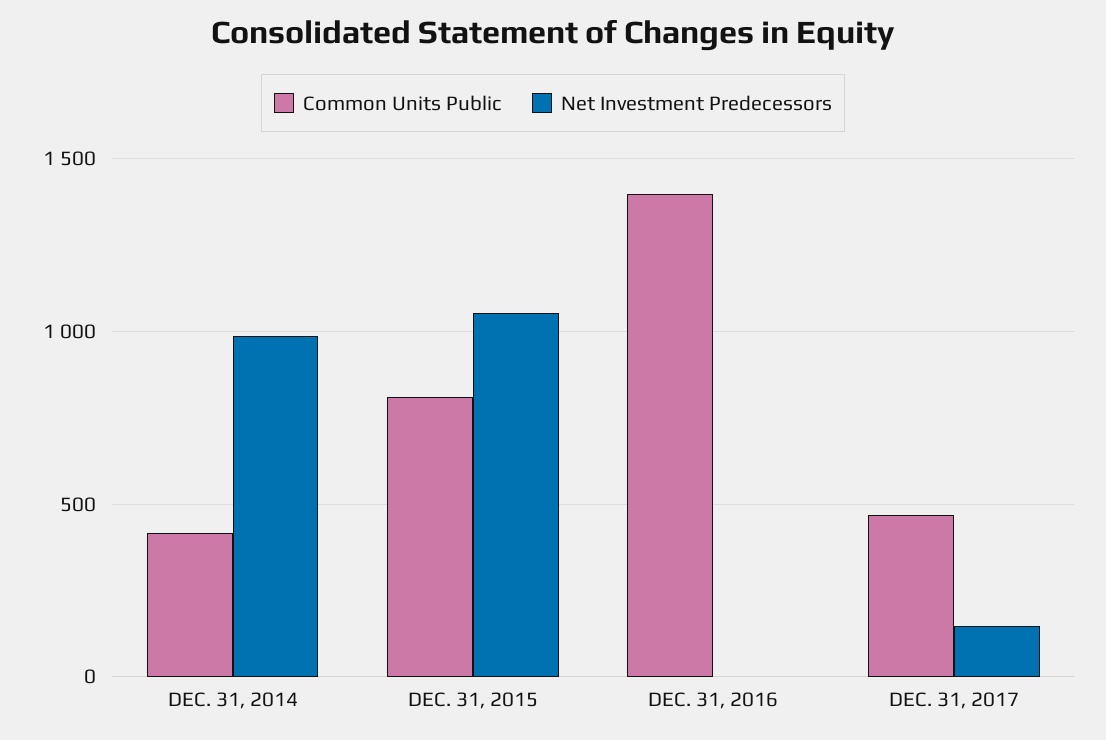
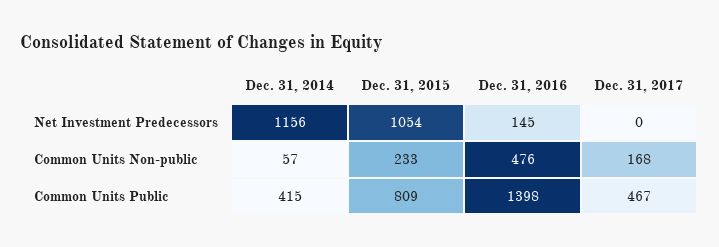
Net Investment Predecessors, DEC. 31, 2014: 1000 -> 1156
Net Investment Predecessors, DEC. 31, 2016: 0 -> 145
Net Investment Predecessors, DEC. 31, 2017: 150 -> 0
Common Units Non-public, DEC. 31, 2014: none -> 57
Common Units Non-public, DEC. 31, 2015: none -> 233
Common Units Non-public, DEC. 31, 2016: none -> 476
Common Units Non-public, DEC. 31, 2017: none -> 168

